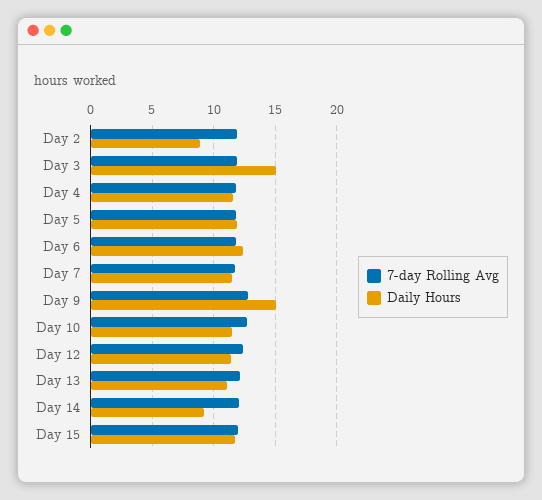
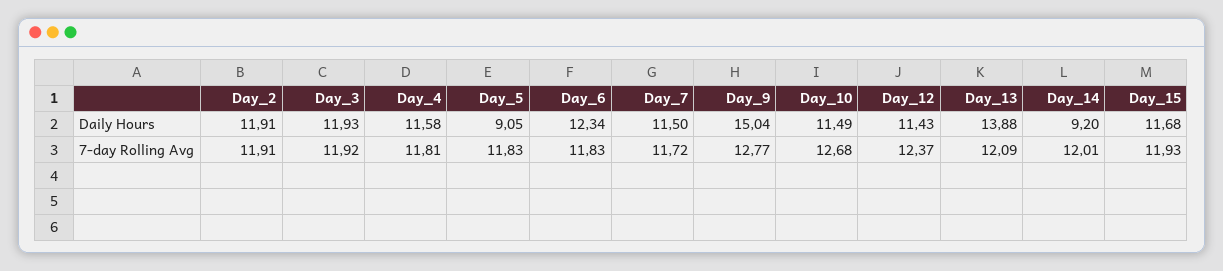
Daily Hours, Day 2: 9 -> 11.91
Daily Hours, Day 3: 15 -> 11.93
Daily Hours, Day 5: 12 -> 9.05
Daily Hours, Day 13: 11 -> 13.88

